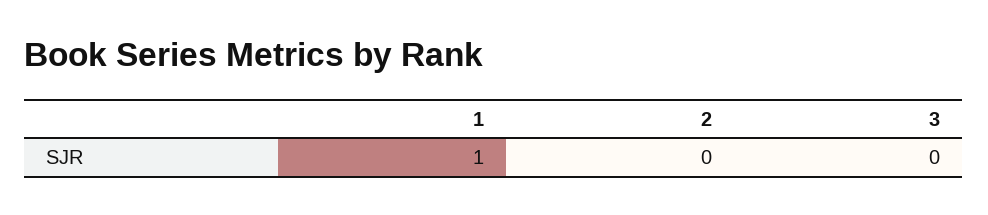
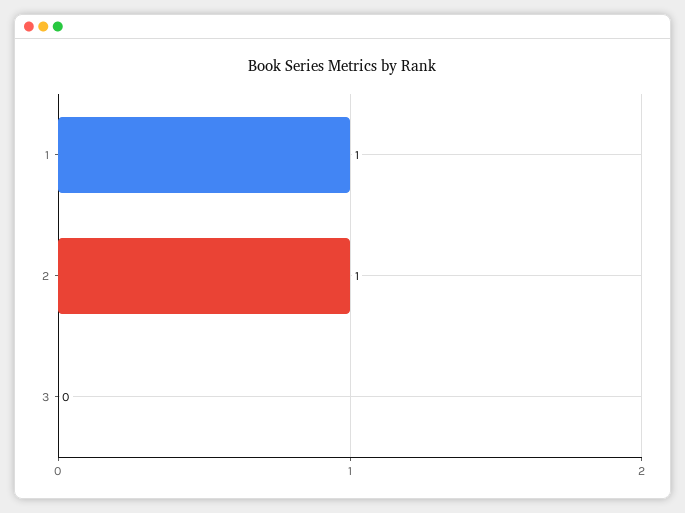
2: 0 -> 1

